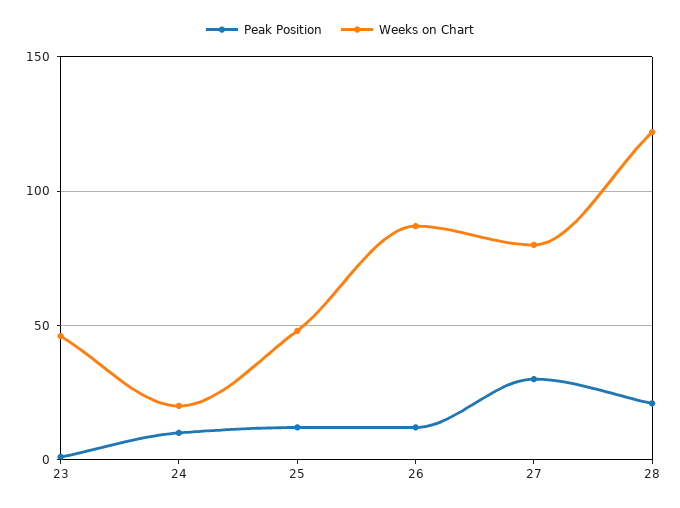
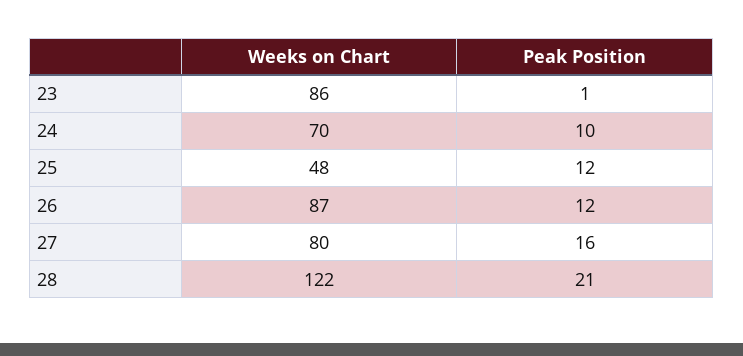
Weeks on Chart, 23: 45 -> 86
Weeks on Chart, 24: 20 -> 70
Peak Position, 27: 30 -> 16

